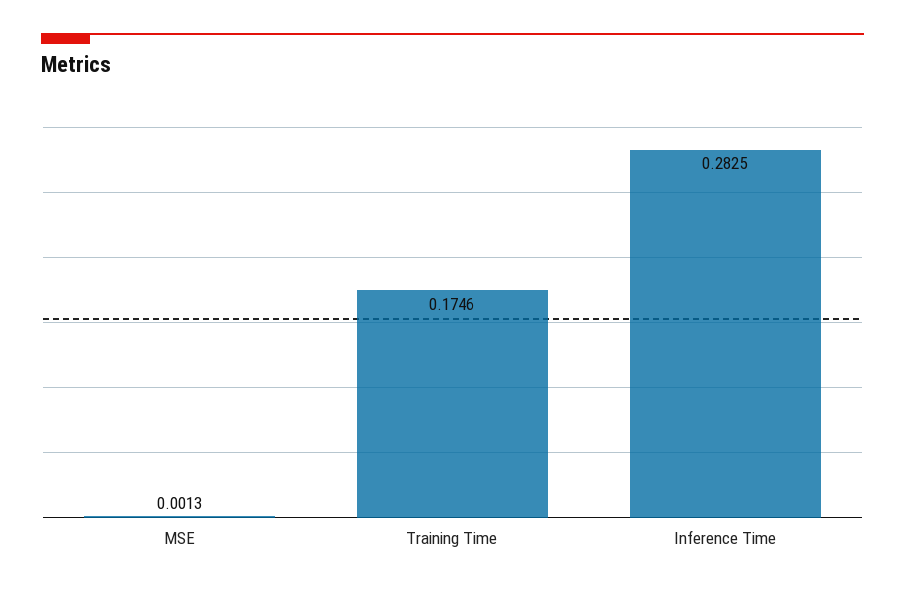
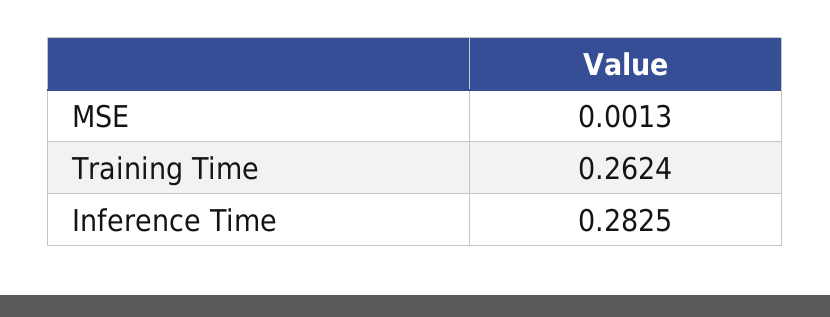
Training Time: 0.1746 -> 0.2624

